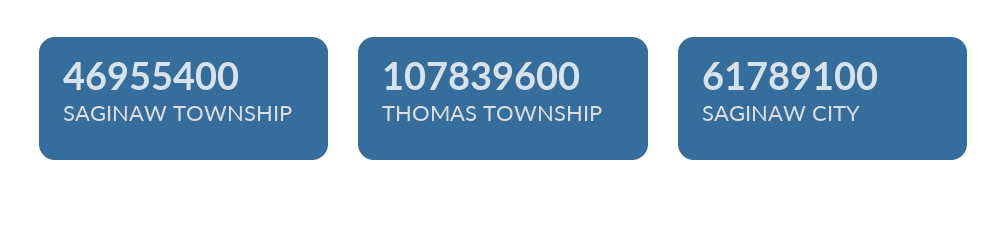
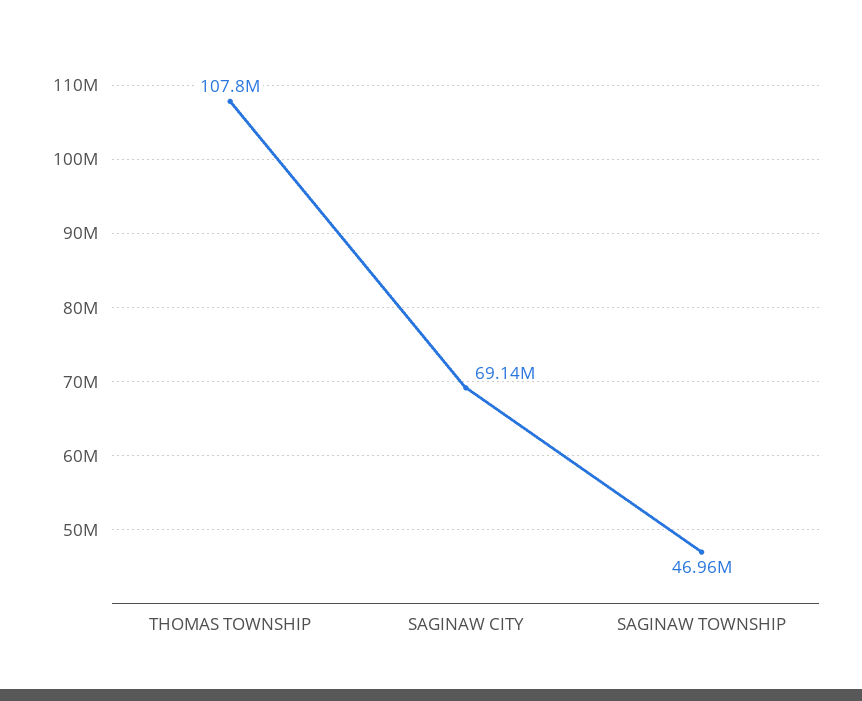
SAGINAW CITY: 61789100 -> 69140000

